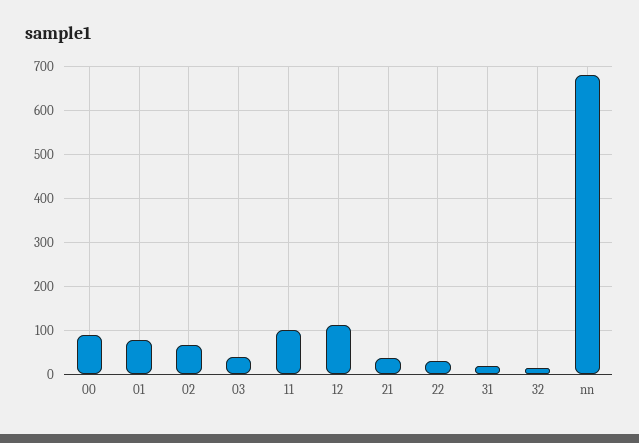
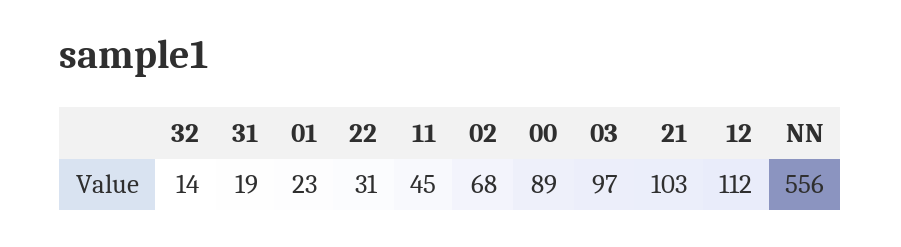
01: 80 -> 23
03: 40 -> 97
11: 100 -> 45
21: 40 -> 103
nn: 680 -> 556

